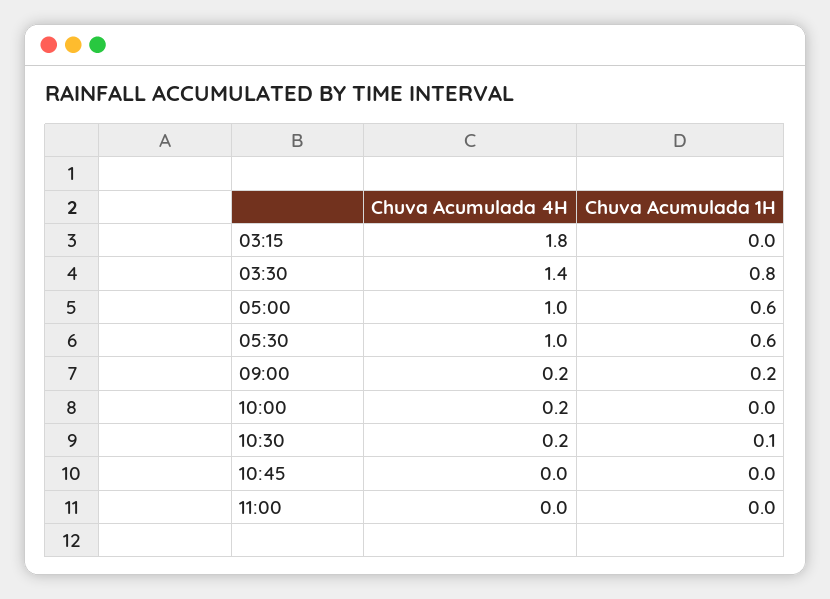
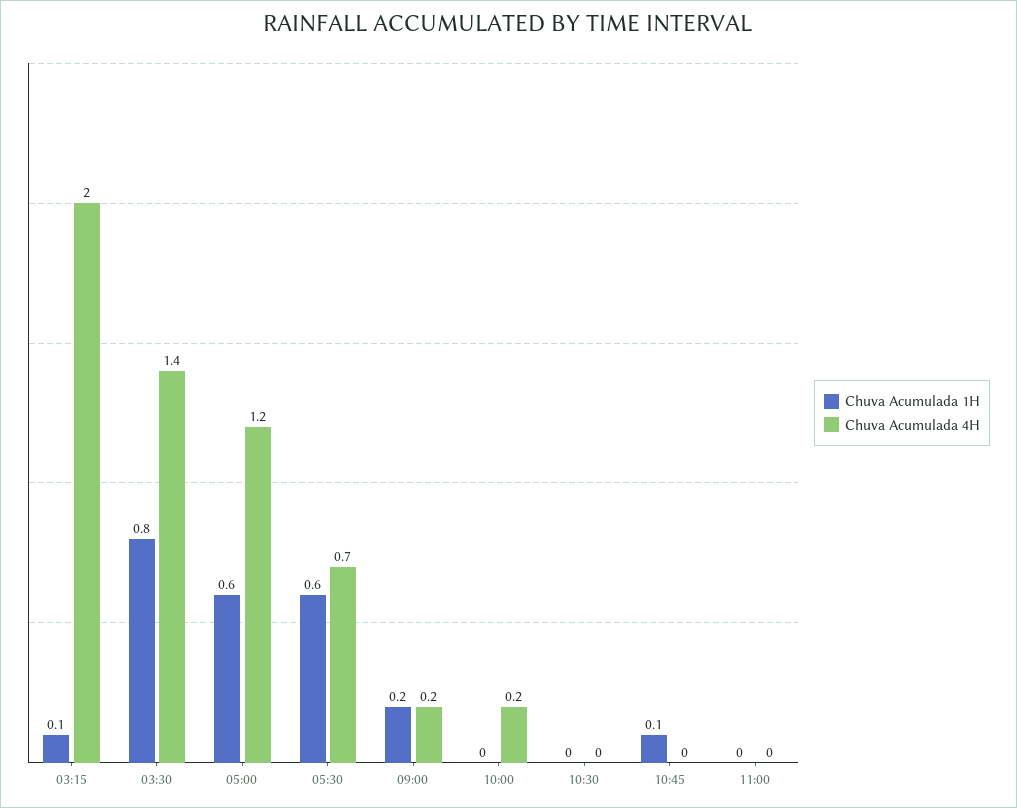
Chuva Acumulada 4H, 03:15: 1.8 -> 2
Chuva Acumulada 1H, 03:15: 0 -> 0.1
Chuva Acumulada 4H, 05:00: 1 -> 1.2
Chuva Acumulada 4H, 05:30: 1 -> 0.7
Chuva Acumulada 4H, 10:30: 0.2 -> 0
Chuva Acumulada 1H, 10:30: 0.1 -> 0
Chuva Acumulada 1H, 10:45: 0 -> 0.1

